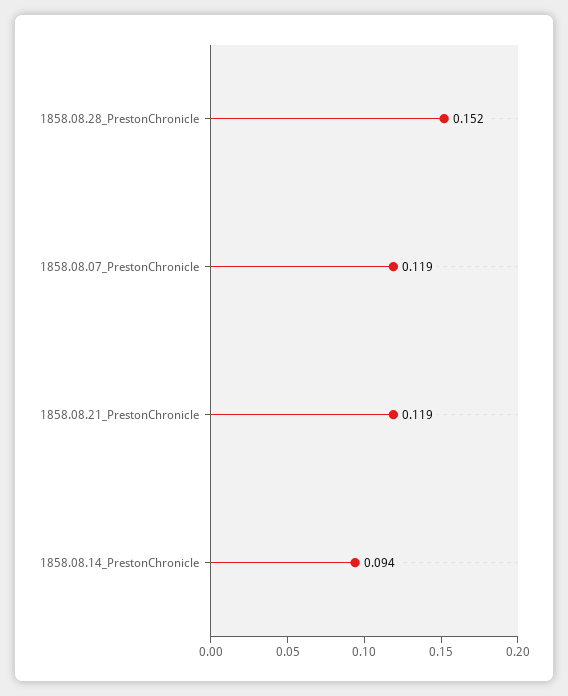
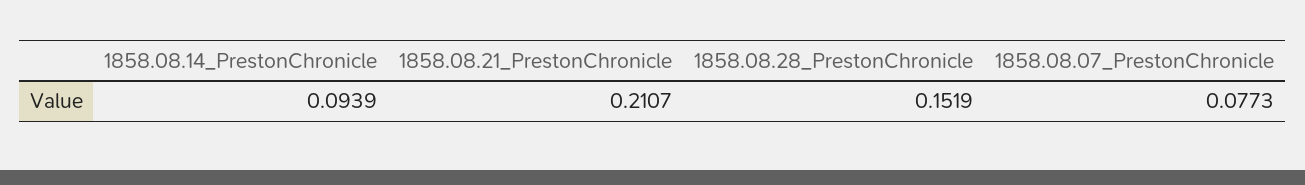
1858.08.07_PrestonChronicle: 0.119 -> 0.0773
1858.08.21_PrestonChronicle: 0.119 -> 0.2107

